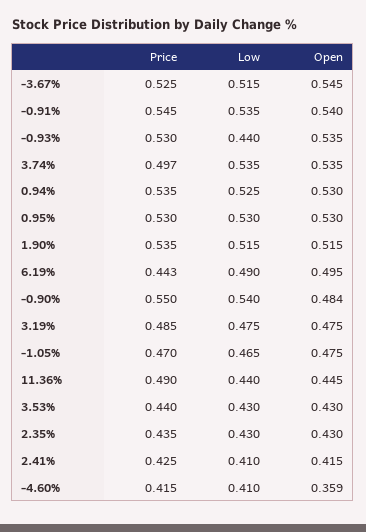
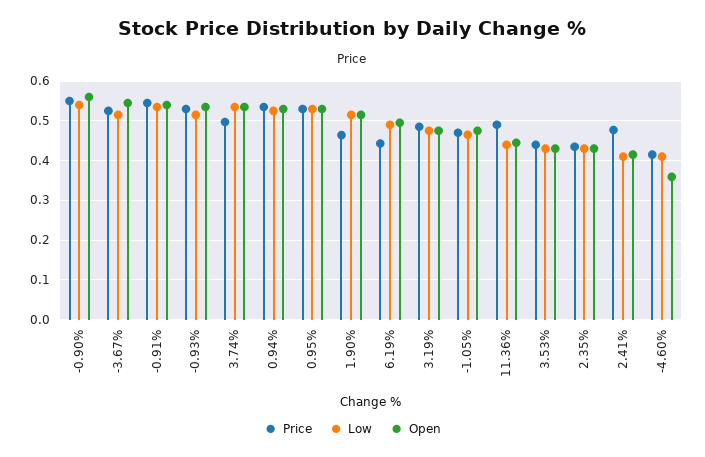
Low, -0.93%: 0.44 -> 0.52
Price, 1.90%: 0.535 -> 0.46
Open, -0.90%: 0.484 -> 0.56
Price, 2.41%: 0.425 -> 0.48

